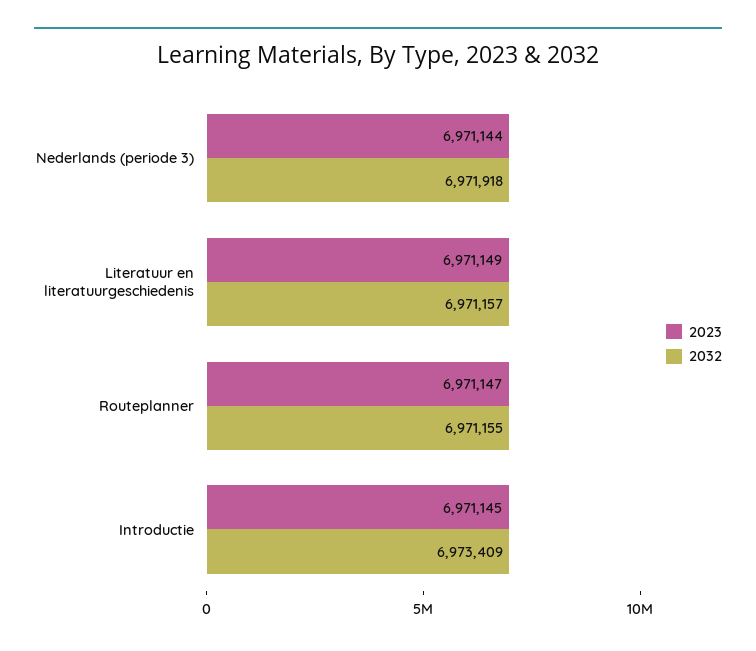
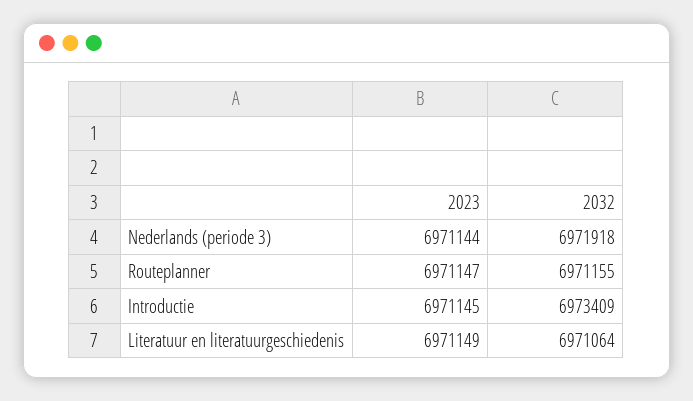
2032, Literatuur en literatuurgeschiedenis: 6971157 -> 6971064

